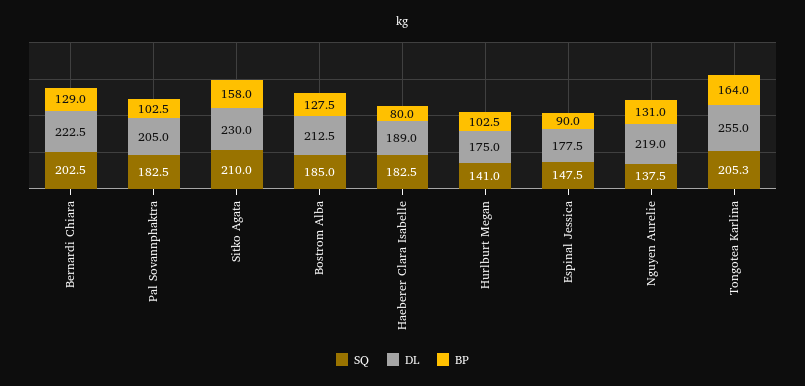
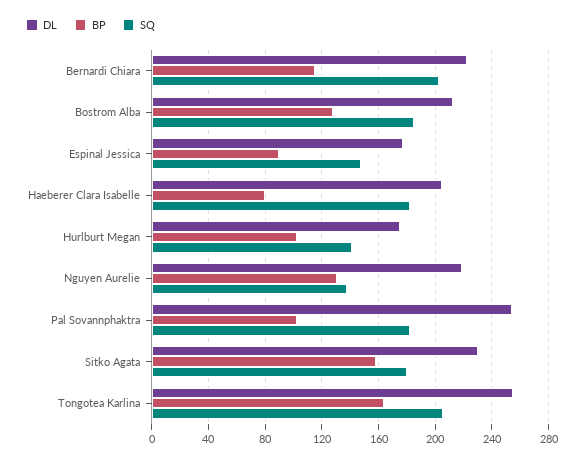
BP, Bernardi Chiara: 129 -> 115
DL, Pal Sovannphaktra: 205 -> 255
SQ, Sitko Agata: 210 -> 180
DL, Haeberer Clara Isabelle: 189 -> 205

